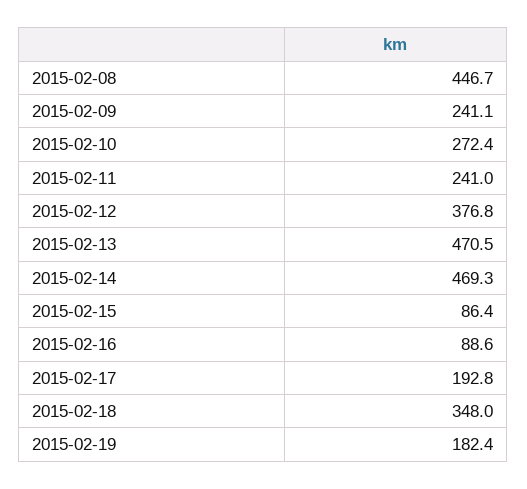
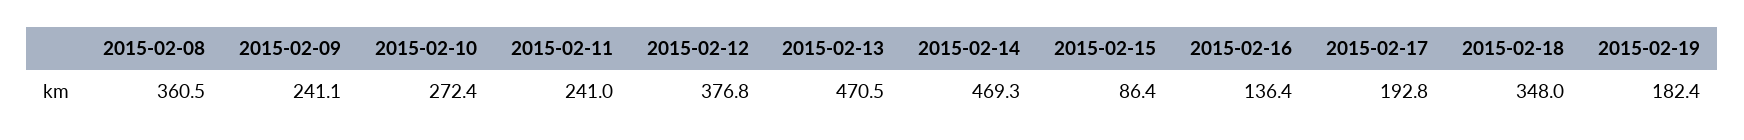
2015-02-08: 446.7 -> 360.5
2015-02-16: 88.6 -> 136.4

